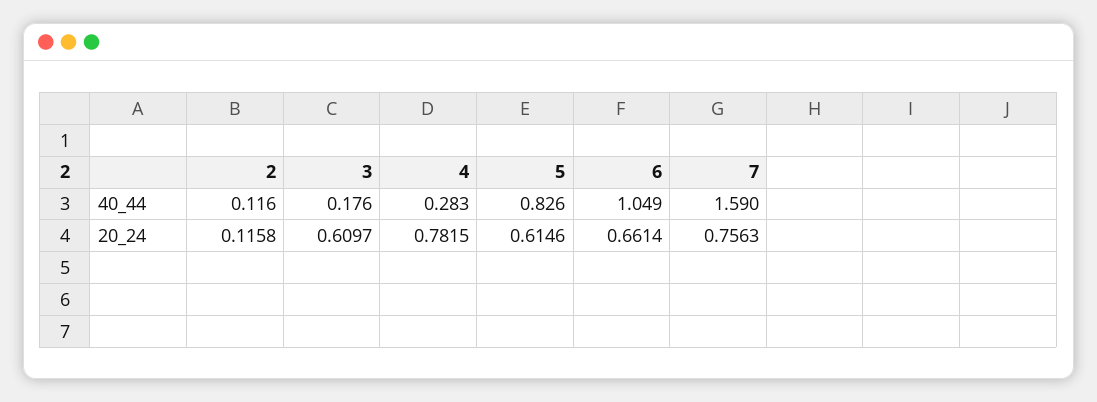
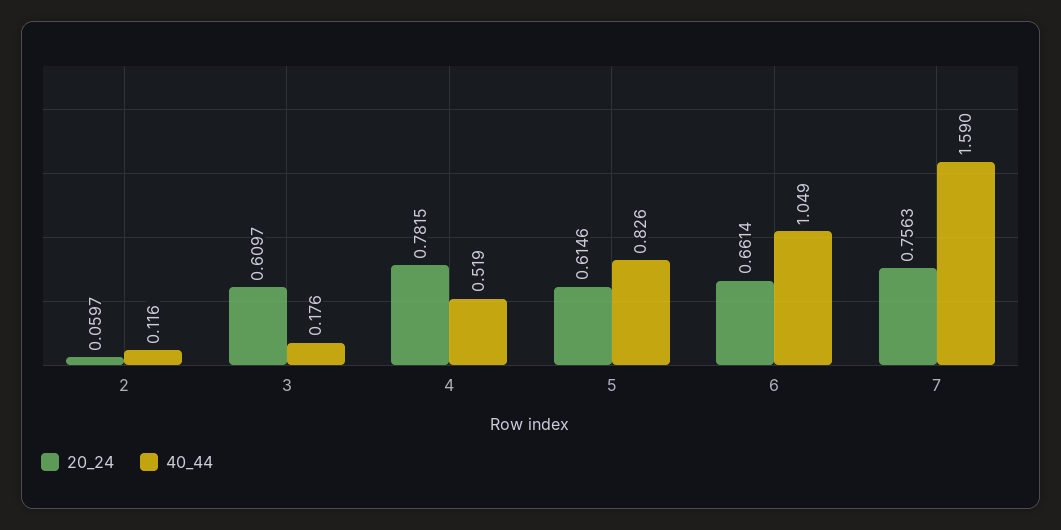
40_44, 4: 0.283 -> 0.519
20_24, 2: 0.1158 -> 0.0597

